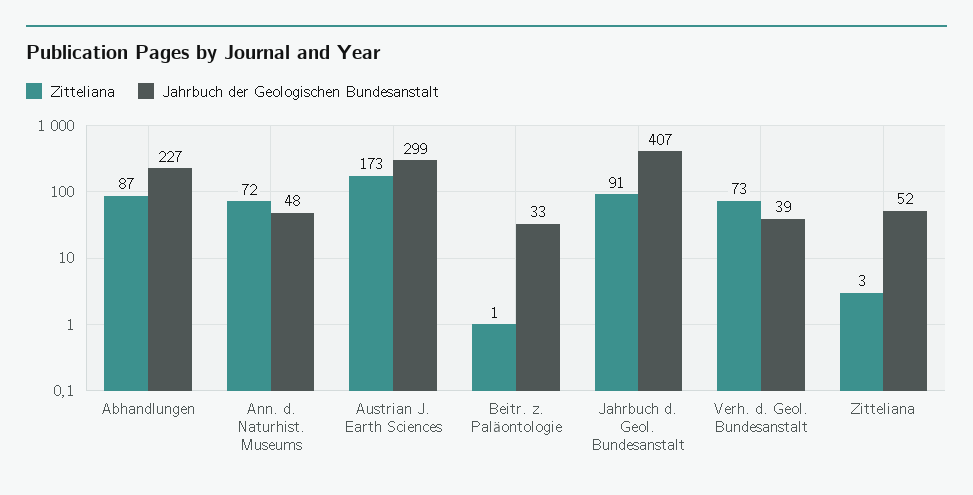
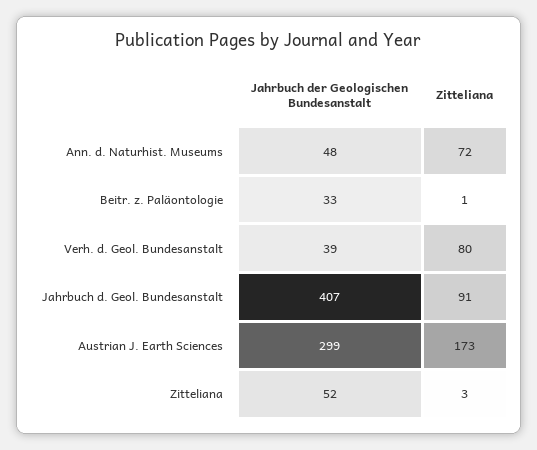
Zitteliana, Abhandlungen: 87 -> none
Jahrbuch der Geologischen Bundesanstalt, Abhandlungen: 227 -> none
Zitteliana, Verh. d. Geol. Bundesanstalt: 73 -> 80

